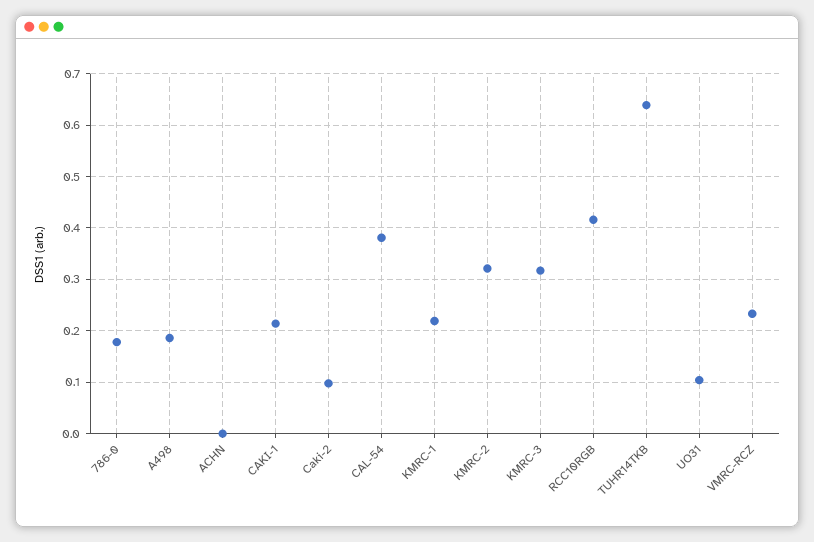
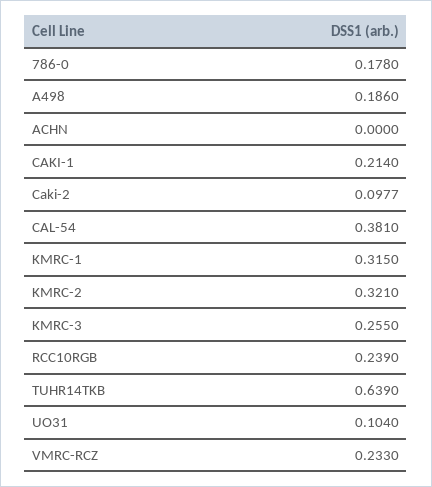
KMRC-1: 0.22 -> 0.315
KMRC-3: 0.32 -> 0.255
RCC10RGB: 0.42 -> 0.239

